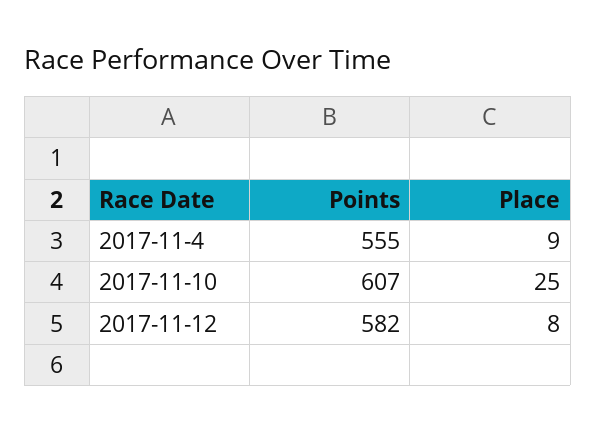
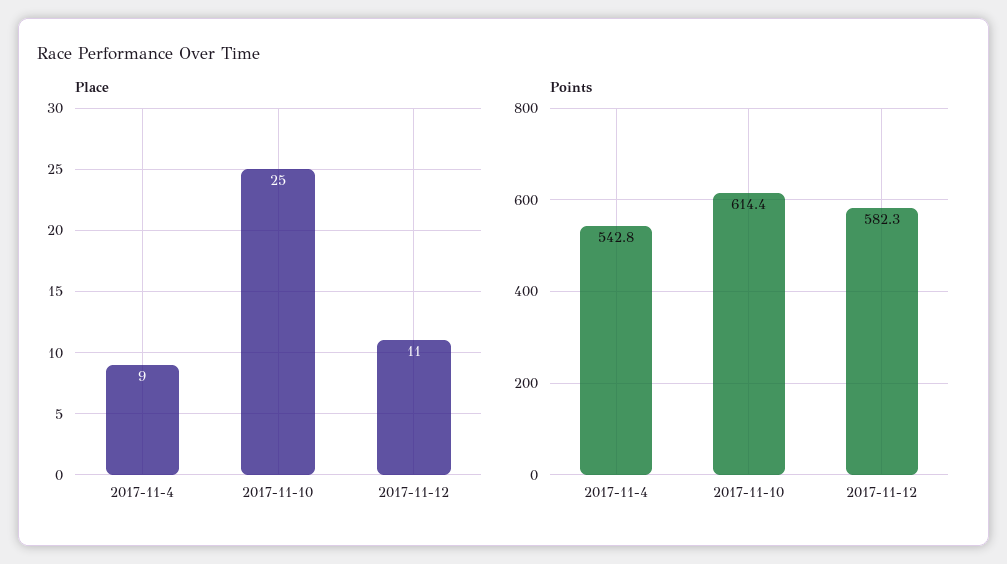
Points, 2017-11-4: 555 -> 542.8
Points, 2017-11-10: 607 -> 614.4
Place, 2017-11-12: 8 -> 11

